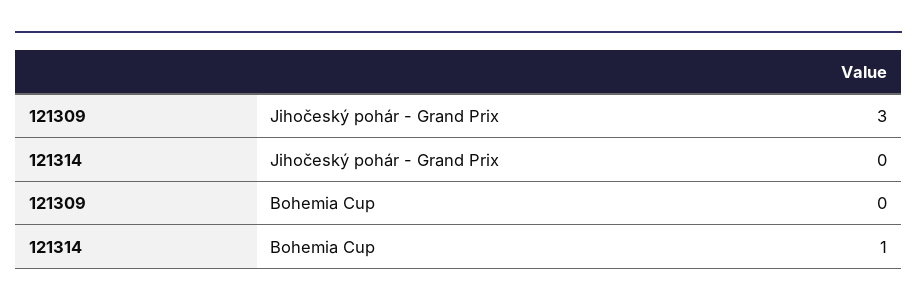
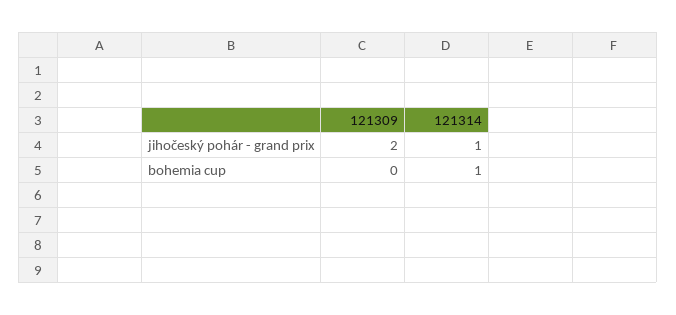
121309, Jihočeský pohár - Grand Prix: 3 -> 2
121314, Jihočeský pohár - Grand Prix: 0 -> 1

